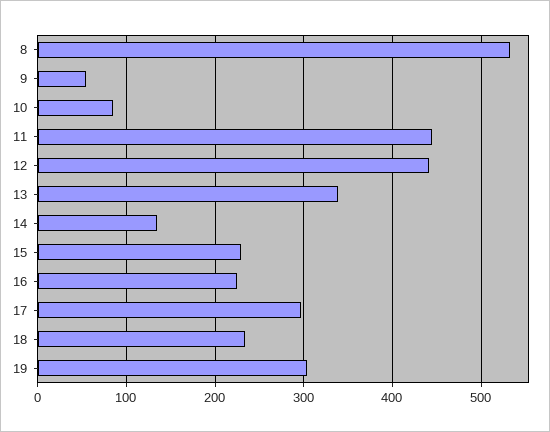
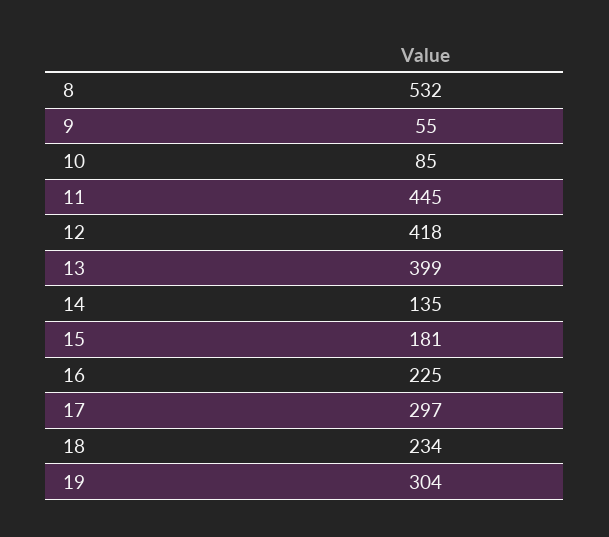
12: 440 -> 418
13: 340 -> 399
15: 230 -> 181

